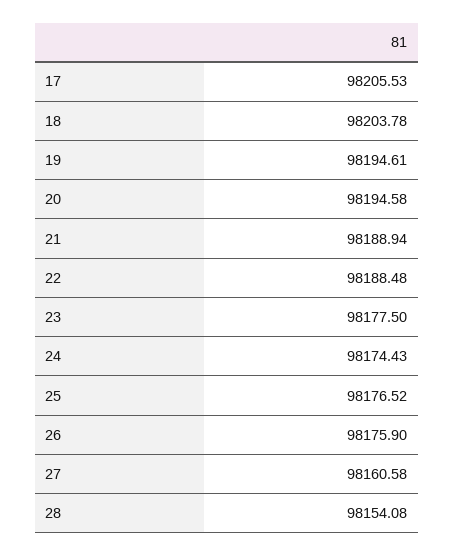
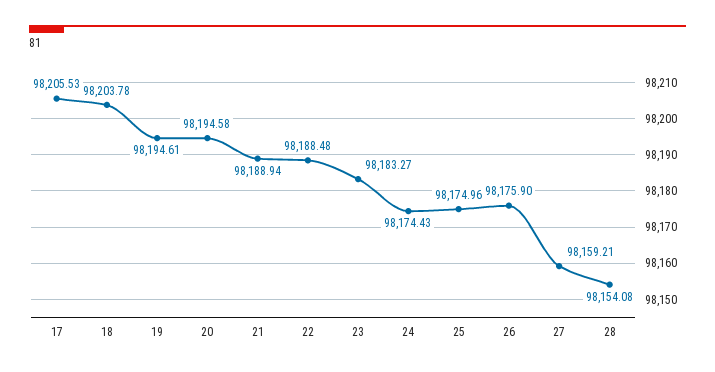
23: 98177.5 -> 98183.27
25: 98176.52 -> 98174.96
27: 98160.58 -> 98159.21

